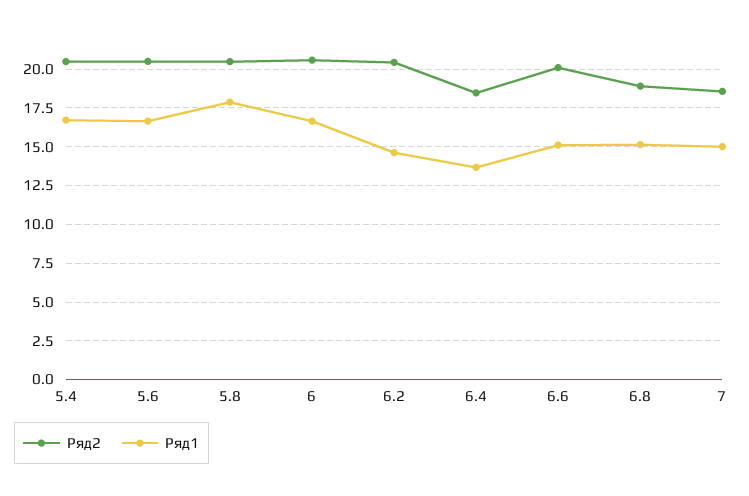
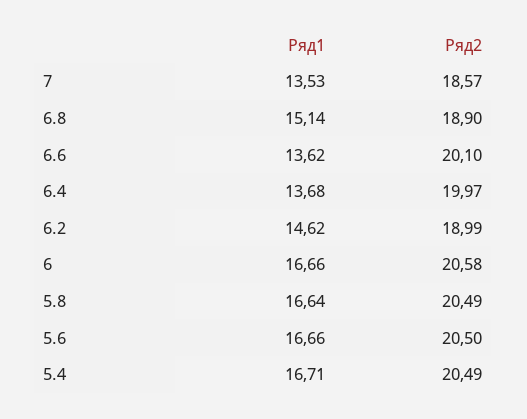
Ряд1, 5.8: 18 -> 16.64
Ряд2, 6.2: 20.5 -> 18.99
Ряд2, 6.4: 18.5 -> 19.97
Ряд1, 6.6: 15 -> 13.62
Ряд1, 7: 15 -> 13.53

